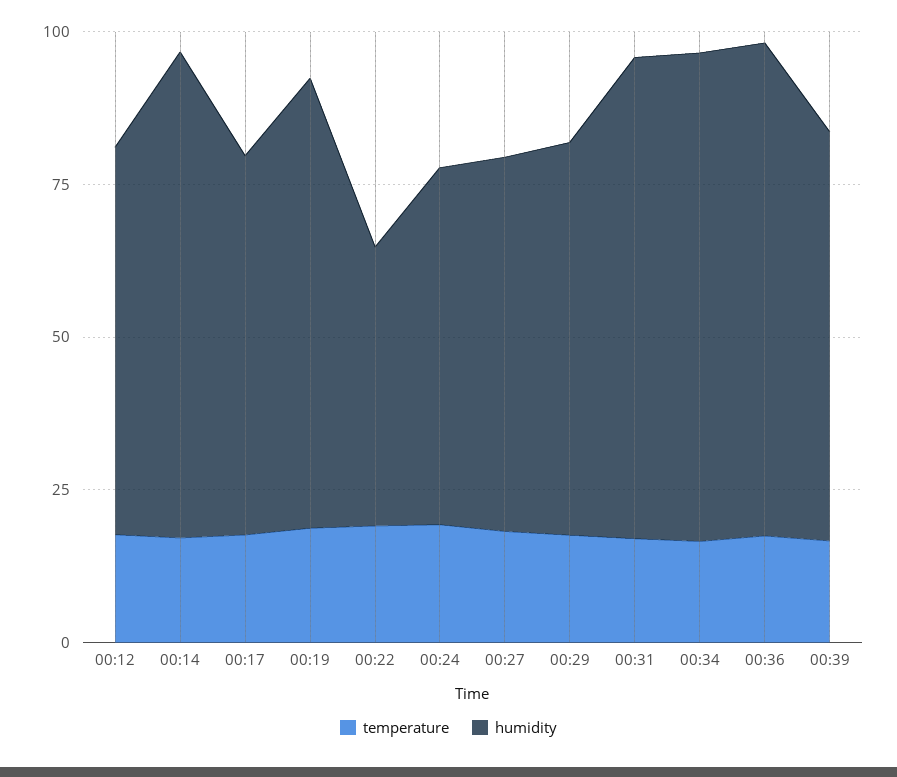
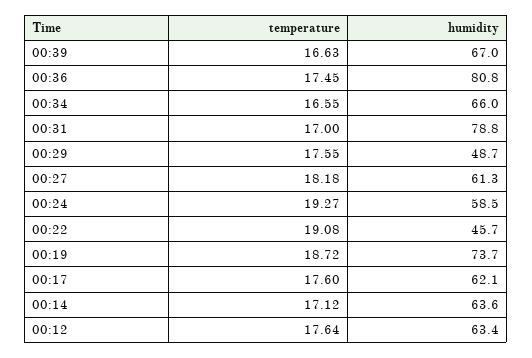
humidity, 00:14: 80 -> 63.6
humidity, 00:29: 65 -> 48.7
humidity, 00:34: 80 -> 66

